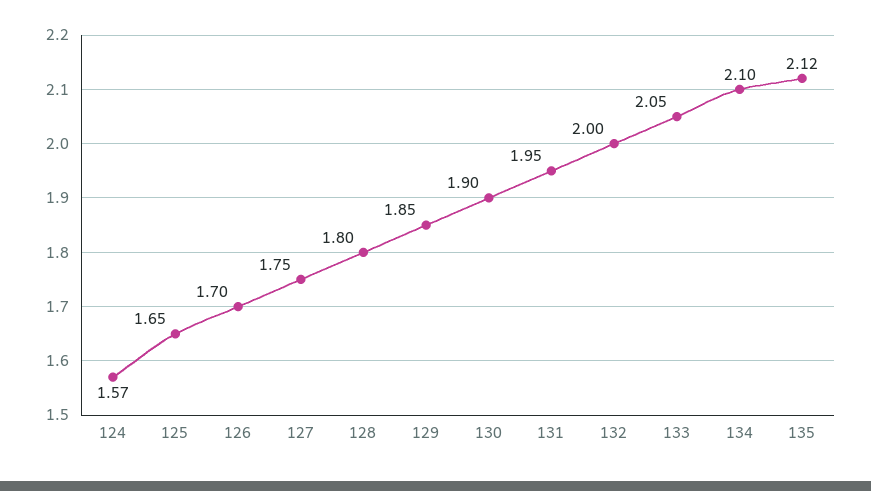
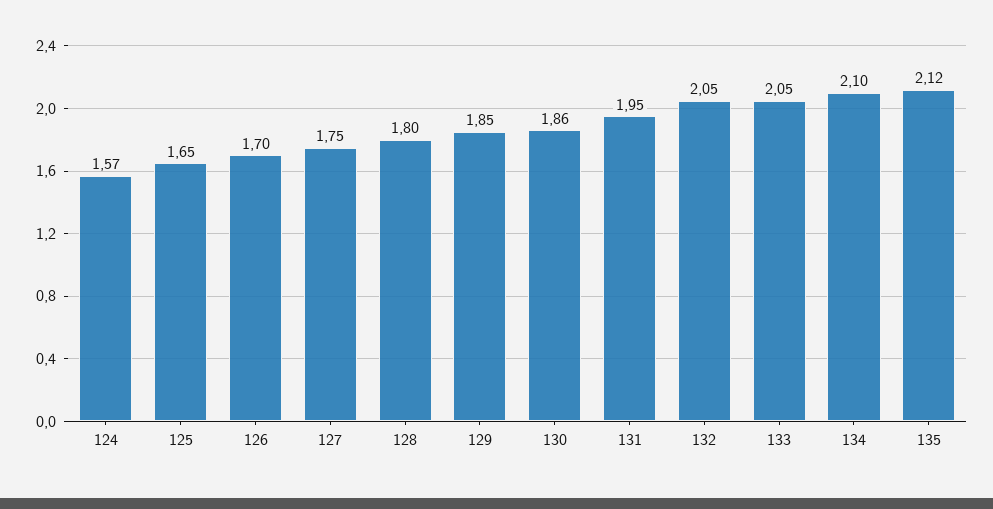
130: 1.9 -> 1.86
132: 2 -> 2.05

